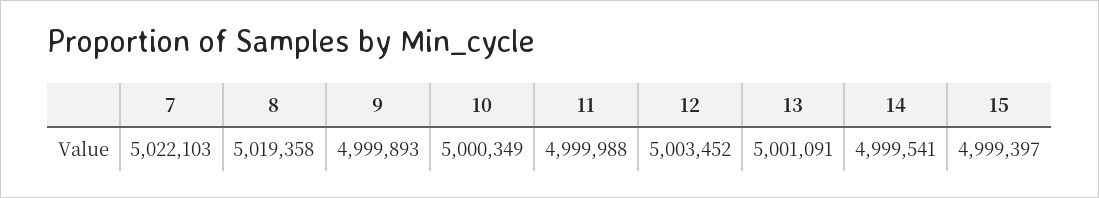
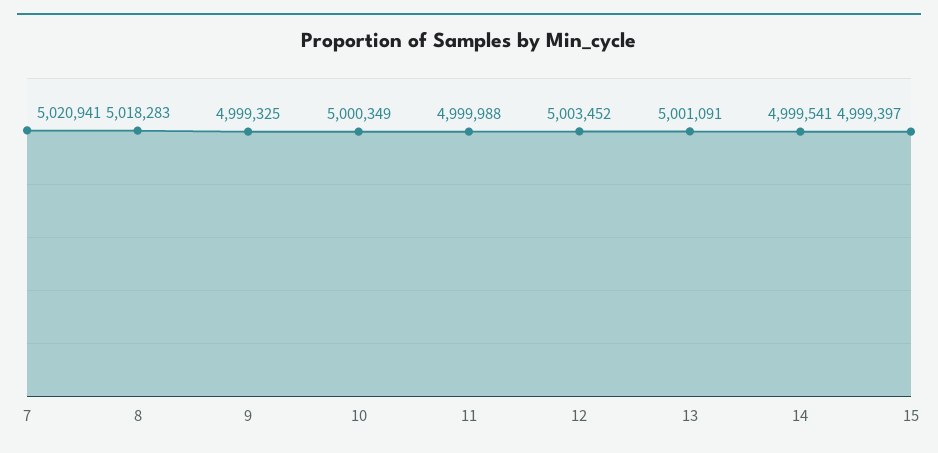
7: 5022103 -> 5020941
8: 5019358 -> 5018283
9: 4999893 -> 4999325

